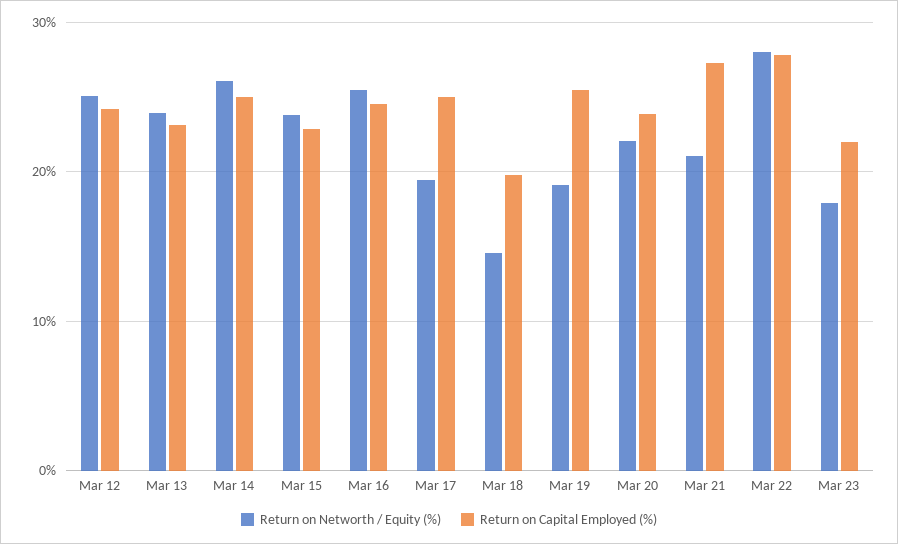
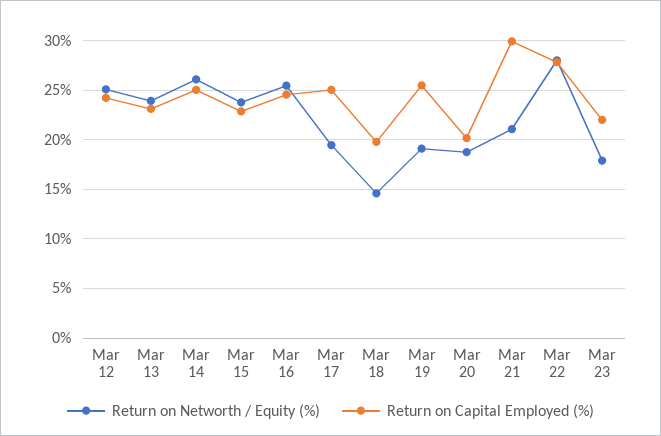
Return on Networth / Equity (%), Mar 20: 22 -> 19
Return on Capital Employed (%), Mar 20: 24 -> 20
Return on Capital Employed (%), Mar 21: 27 -> 30

